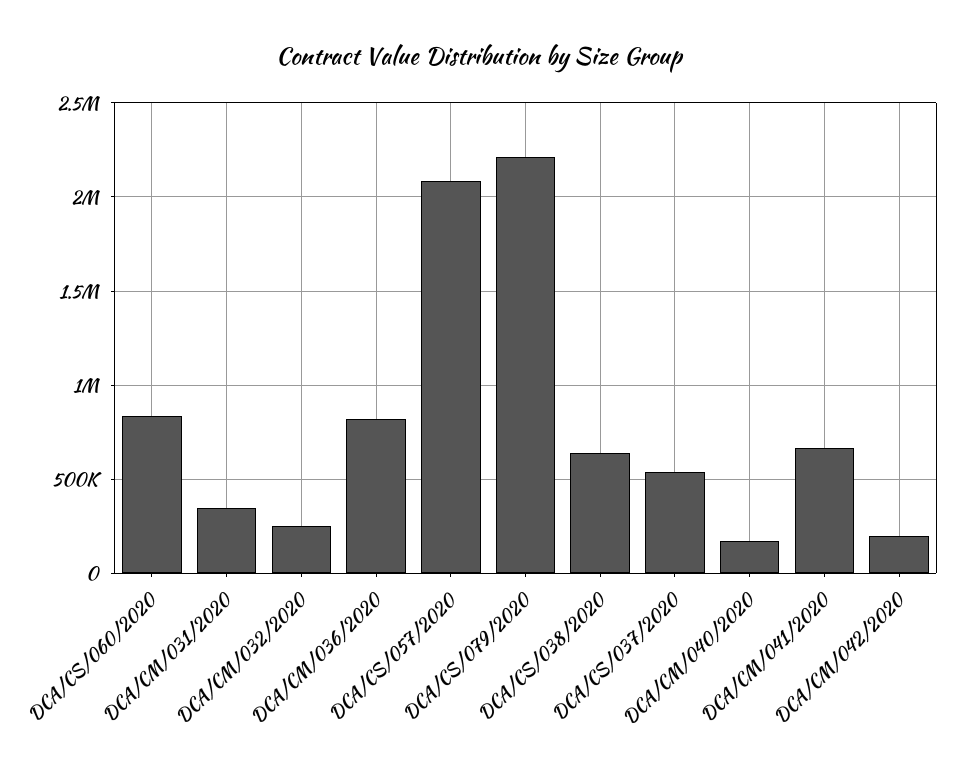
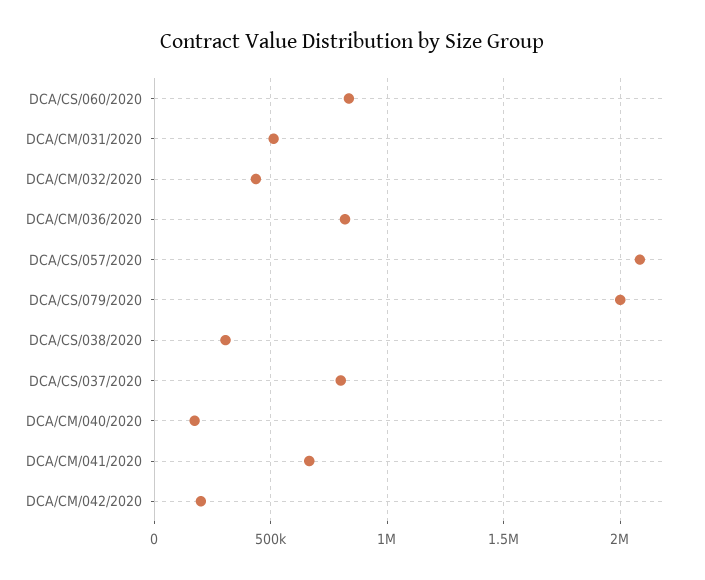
DCA/CM/031/2020: 350000 -> 500000
DCA/CM/032/2020: 250000 -> 450000
DCA/CS/079/2020: 2200000 -> 2000000
DCA/CS/038/2020: 650000 -> 300000
DCA/CS/037/2020: 550000 -> 800000

